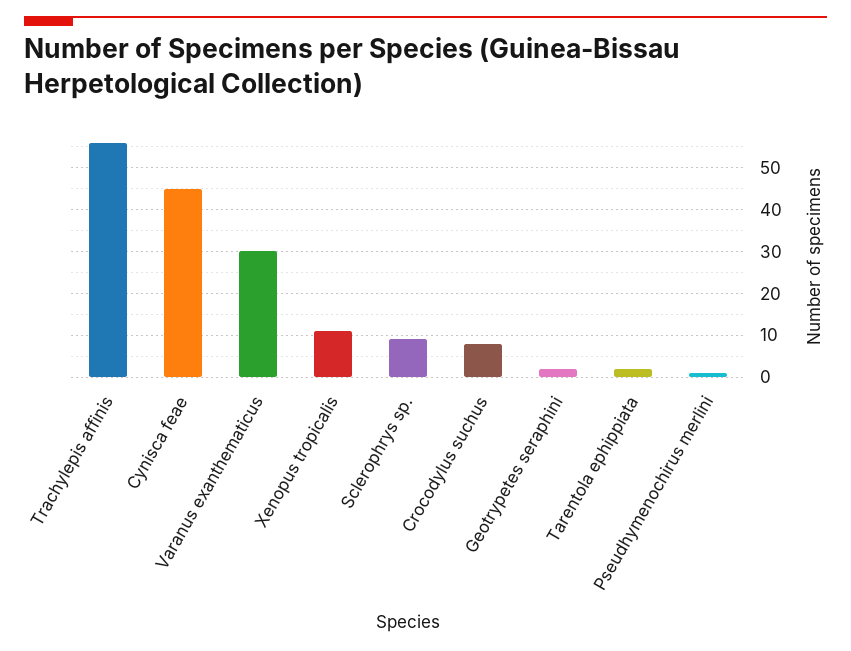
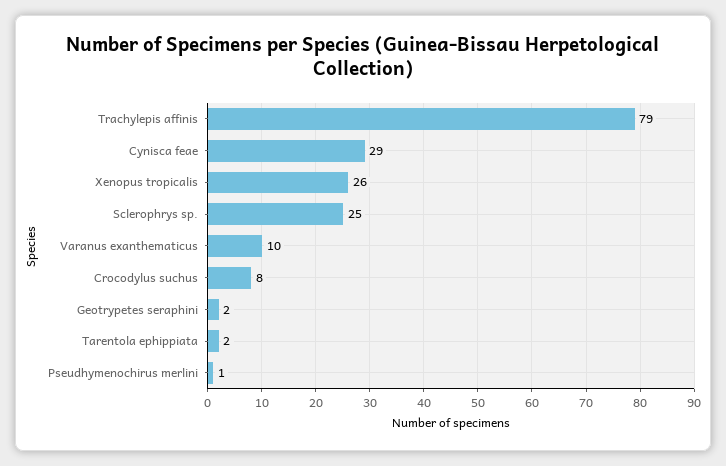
Trachylepis affinis: 55 -> 79
Cynisca feae: 45 -> 29
Varanus exanthematicus: 30 -> 10
Xenopus tropicalis: 10 -> 26
Sclerophrys sp.: 10 -> 25

